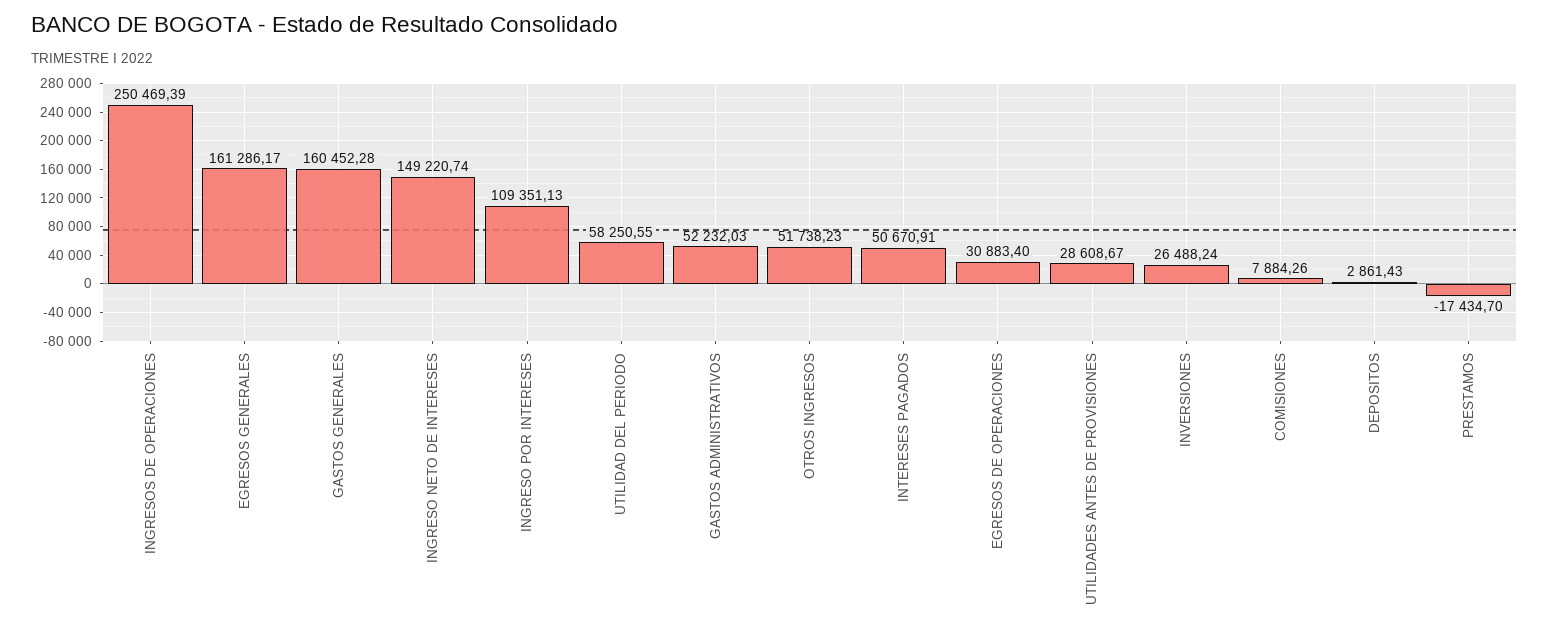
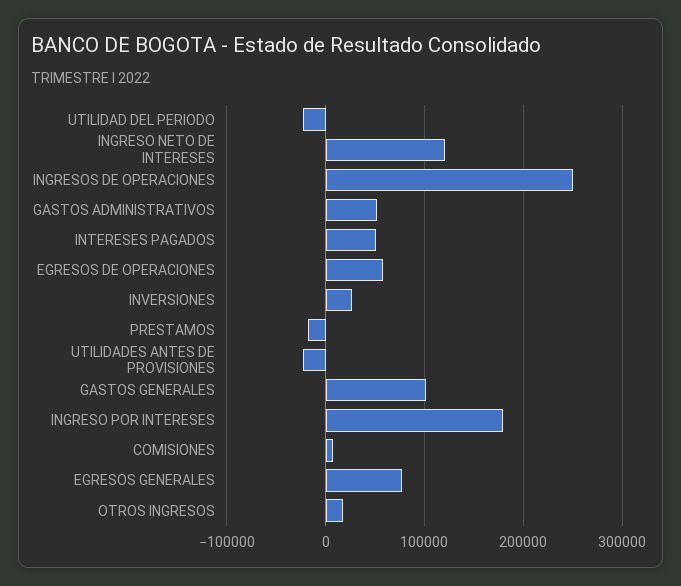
EGRESOS GENERALES: 161286.17 -> 80000
GASTOS GENERALES: 160452.28 -> 100000
INGRESO NETO DE INTERESES: 149220.74 -> 120000
INGRESO POR INTERESES: 109351.13 -> 180000
UTILIDAD DEL PERIODO: 58250.55 -> -20000
OTROS INGRESOS: 51738.23 -> 20000
EGRESOS DE OPERACIONES: 30883.4 -> 60000
UTILIDADES ANTES DE PROVISIONES: 28608.67 -> -20000
DEPOSITOS: 2861.43 -> none

